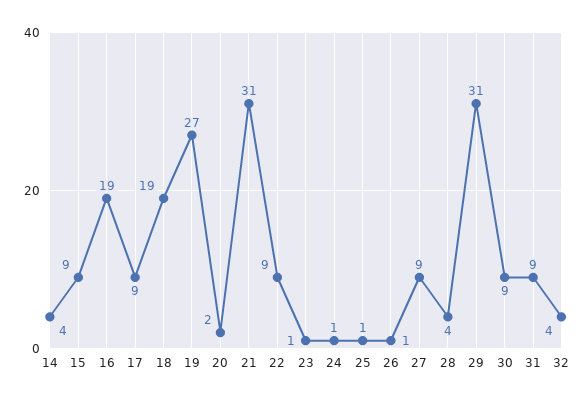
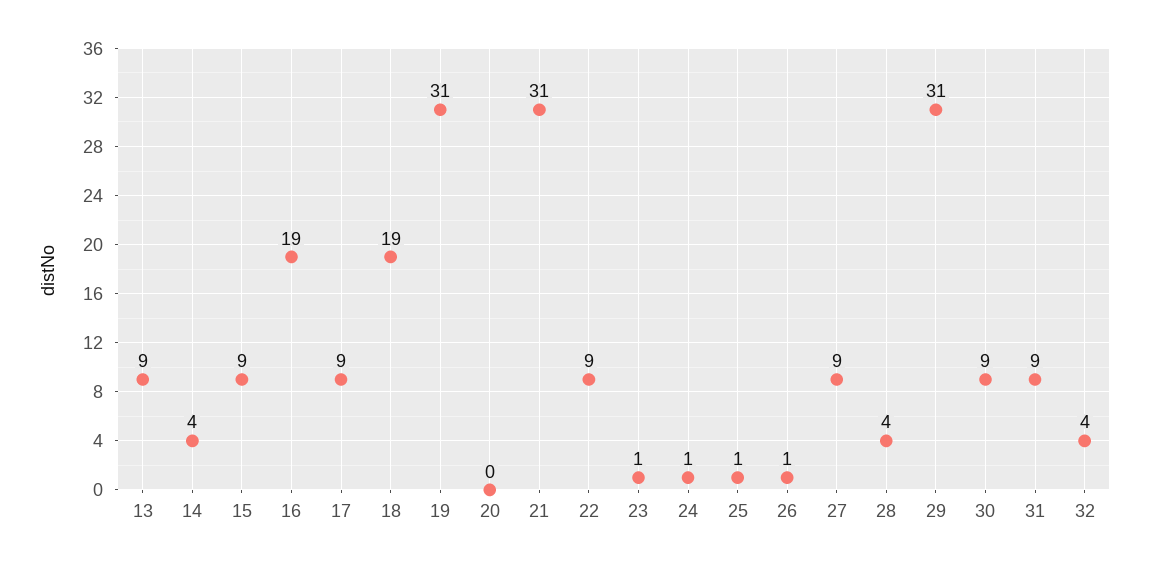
19: 27 -> 31
20: 2 -> 0
13: none -> 9

